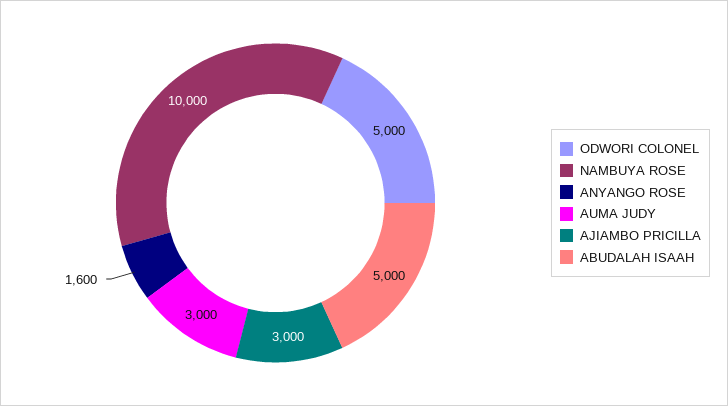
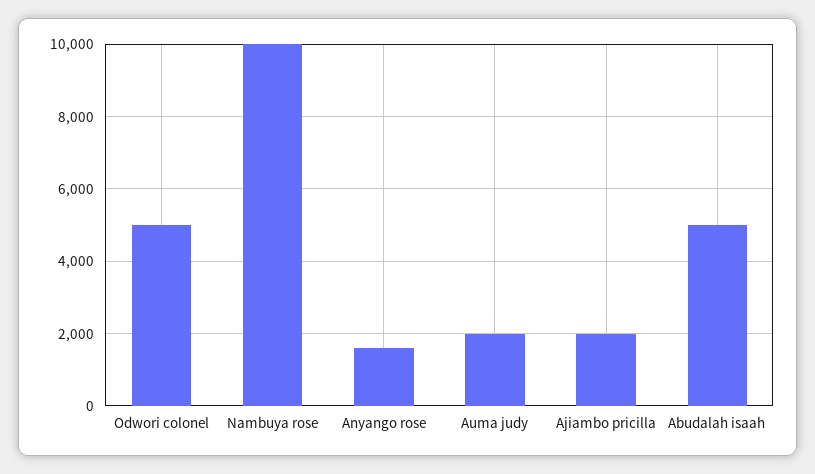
AUMA JUDY: 3000 -> 2000
AJIAMBO PRICILLA: 3000 -> 2000

